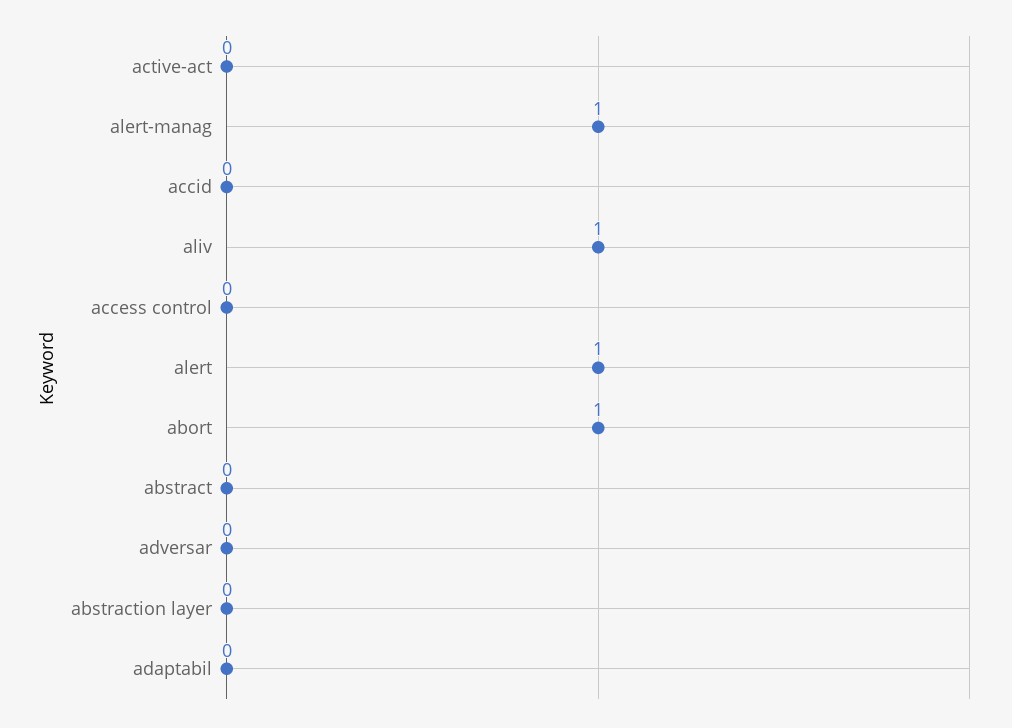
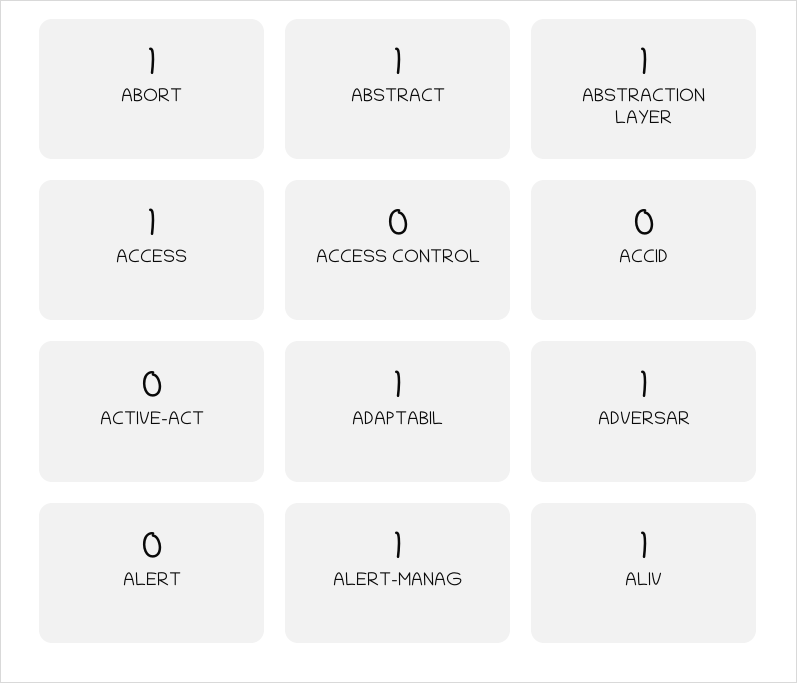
alert: 1 -> 0
abstract: 0 -> 1
adversar: 0 -> 1
abstraction layer: 0 -> 1
adaptabil: 0 -> 1
ACCESS: none -> 1

